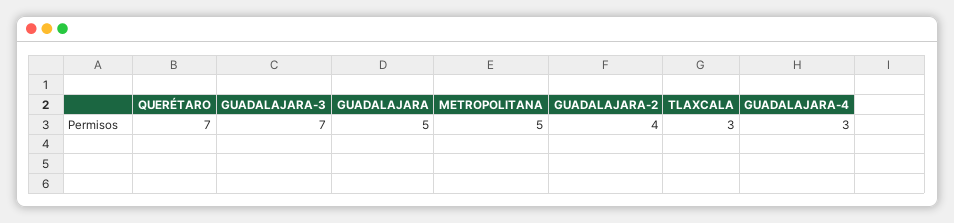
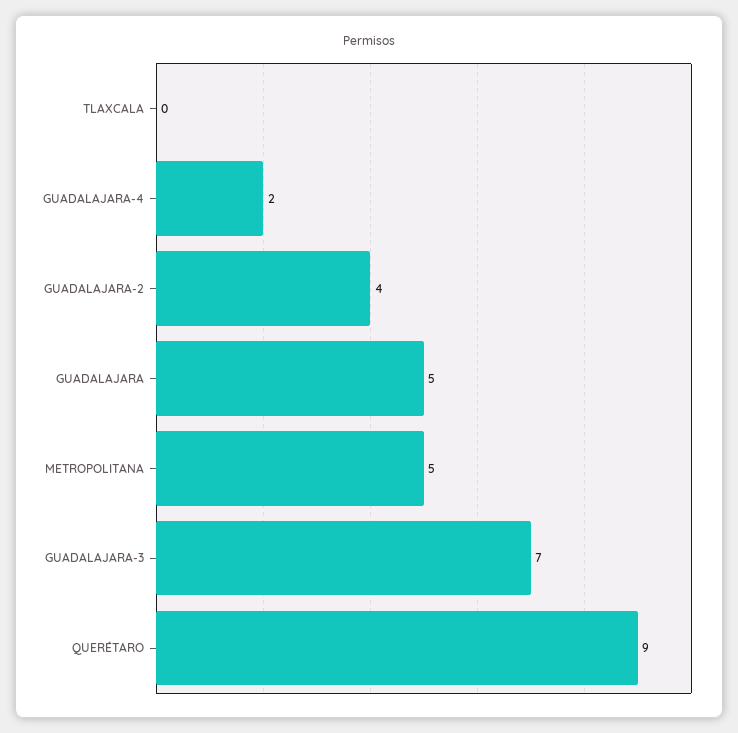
QUERÉTARO: 7 -> 9
TLAXCALA: 3 -> 0
GUADALAJARA-4: 3 -> 2

